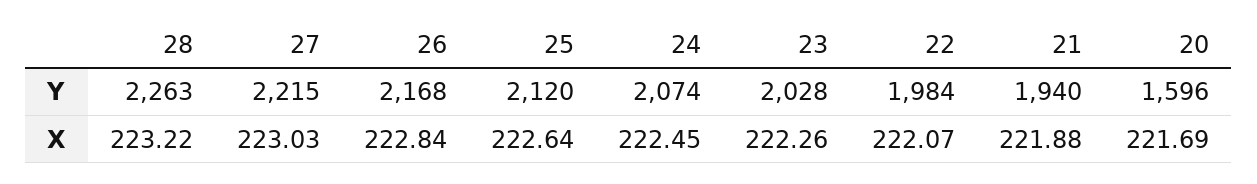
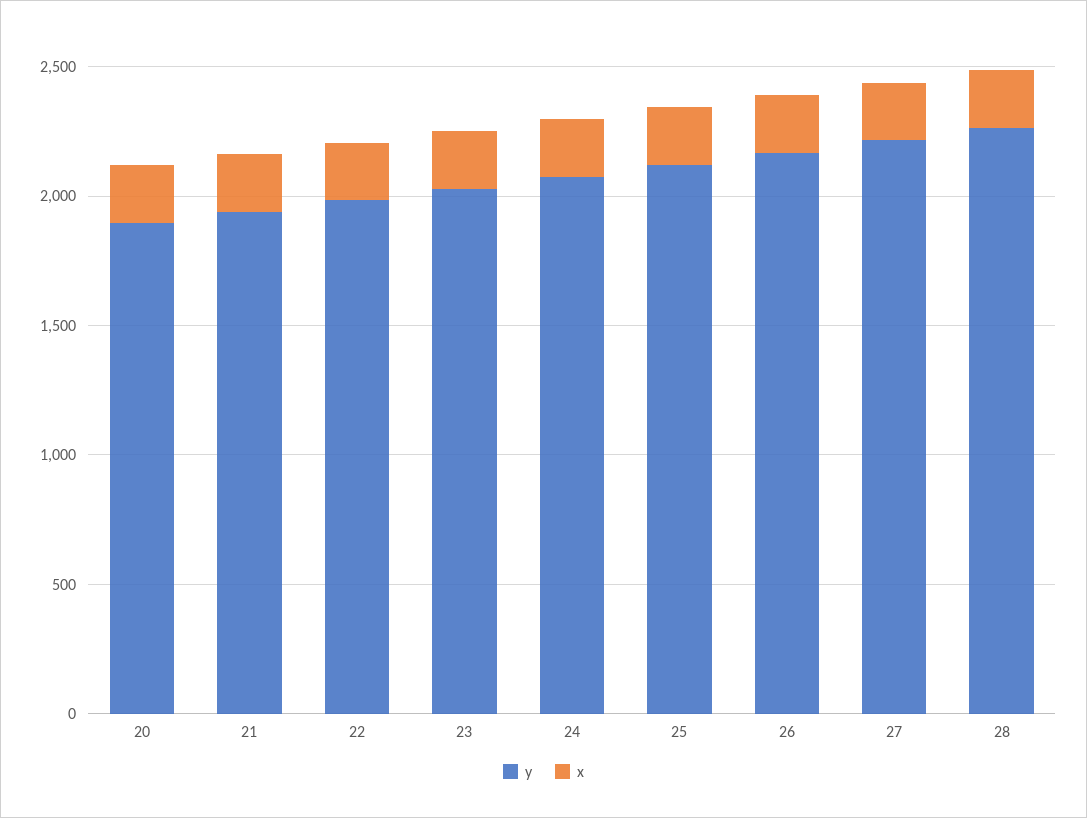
Y, 20: 1596 -> 1900

